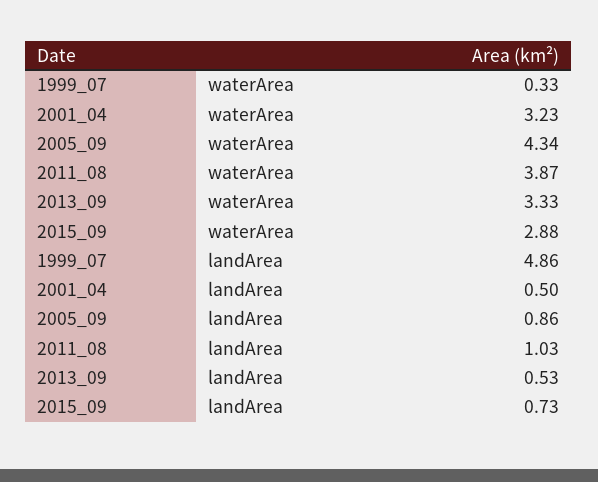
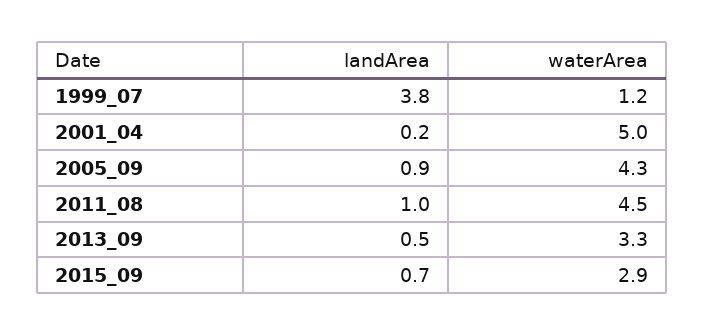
1999_07, waterArea: 0.33 -> 1.2
2001_04, waterArea: 3.23 -> 5
2011_08, waterArea: 3.87 -> 4.5
1999_07, landArea: 4.86 -> 3.8
2001_04, landArea: 0.5 -> 0.2

